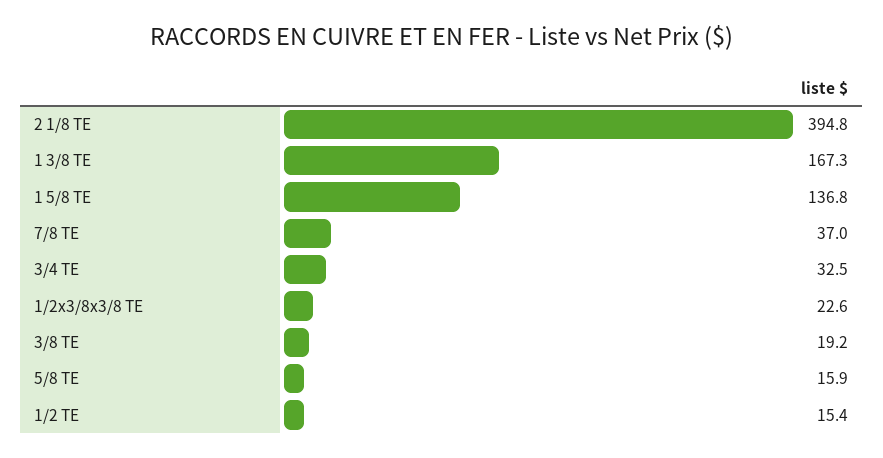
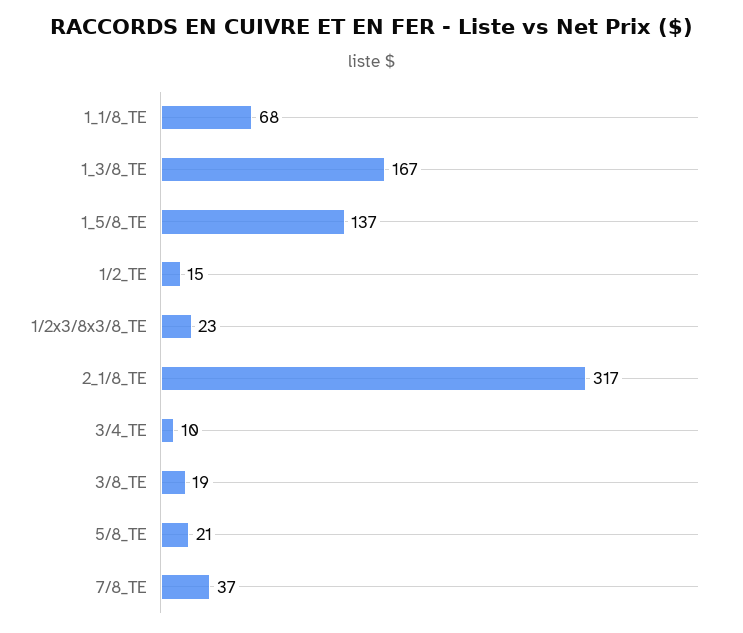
2 1/8 TE: 394.8 -> 317
3/4 TE: 32.5 -> 10
5/8 TE: 15.9 -> 21
1_1/8_TE: none -> 68

